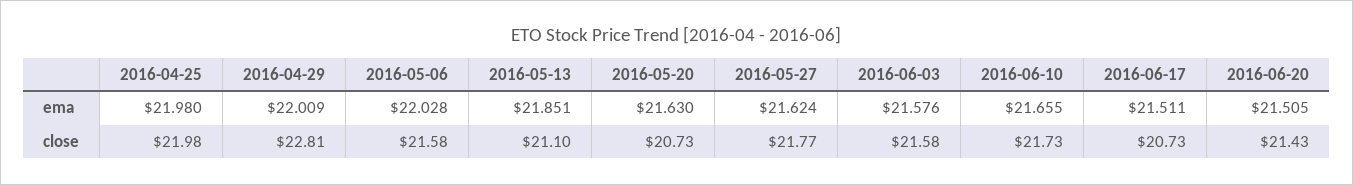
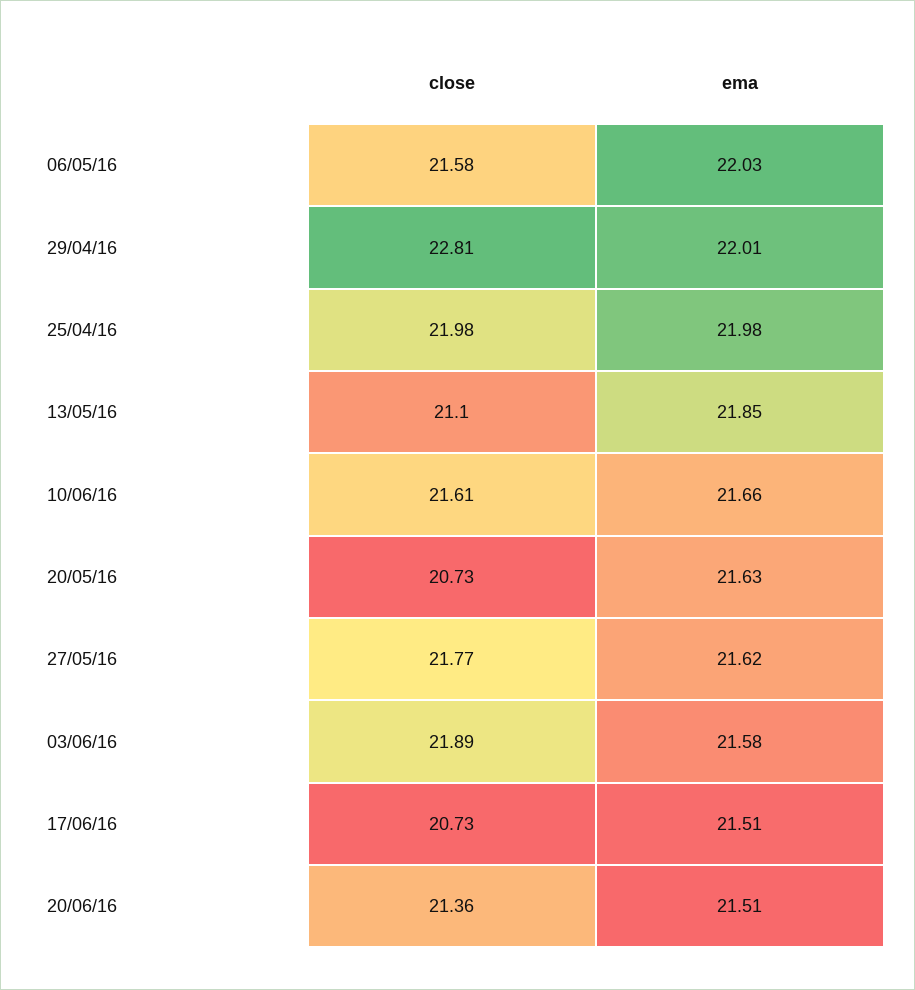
2016-06-03, close: 21.58 -> 21.89
2016-06-10, close: 21.73 -> 21.61
2016-06-20, close: 21.43 -> 21.36

